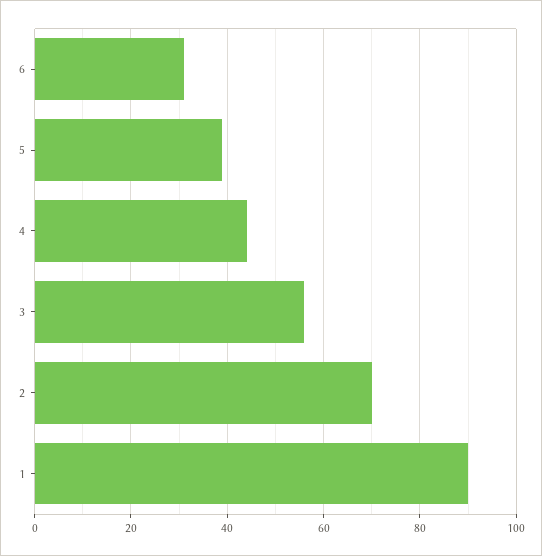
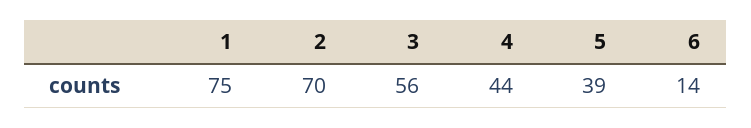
6: 30 -> 14
1: 90 -> 75

